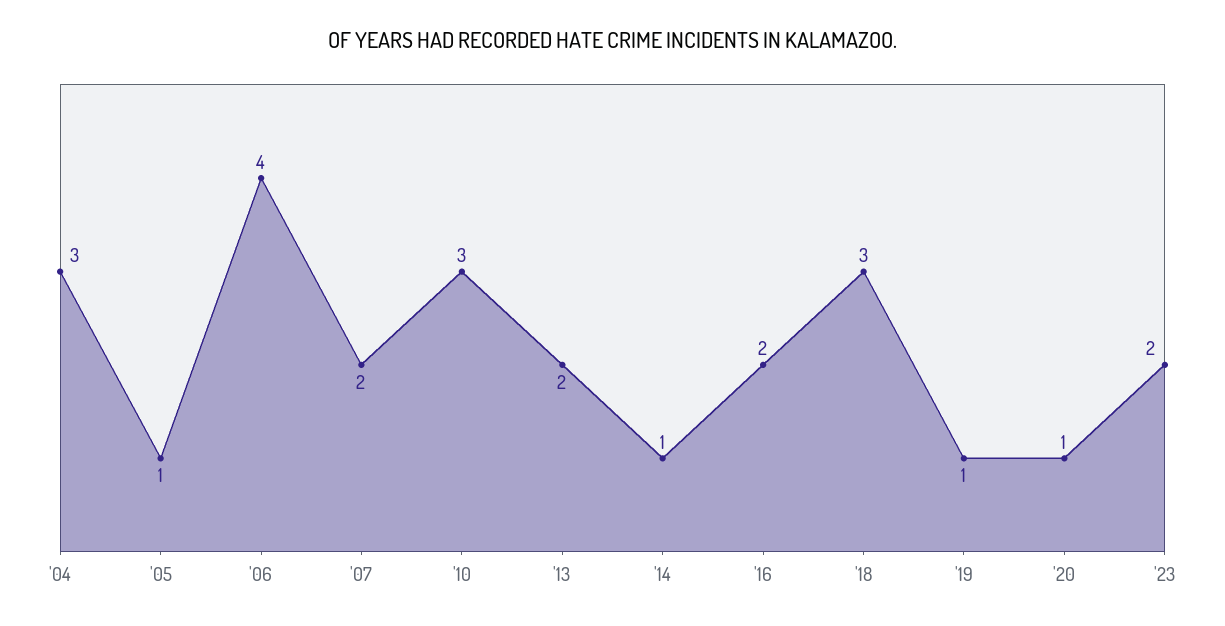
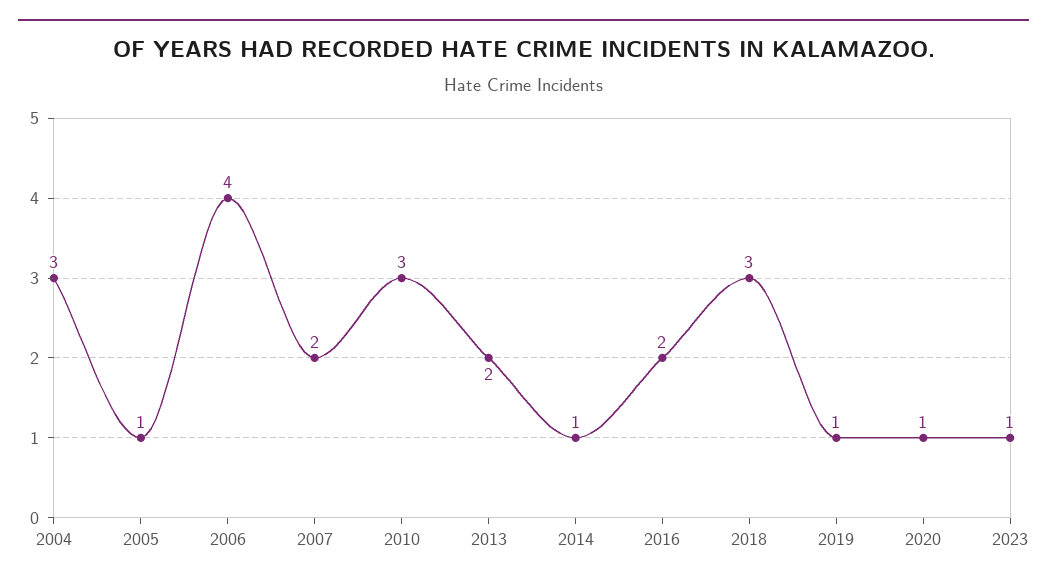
'23: 2 -> 1

